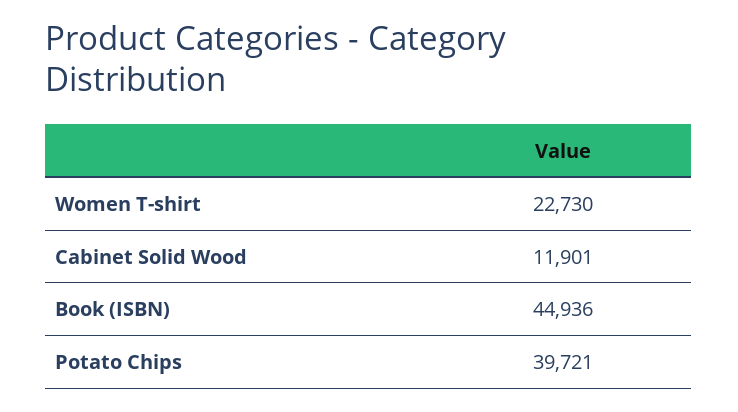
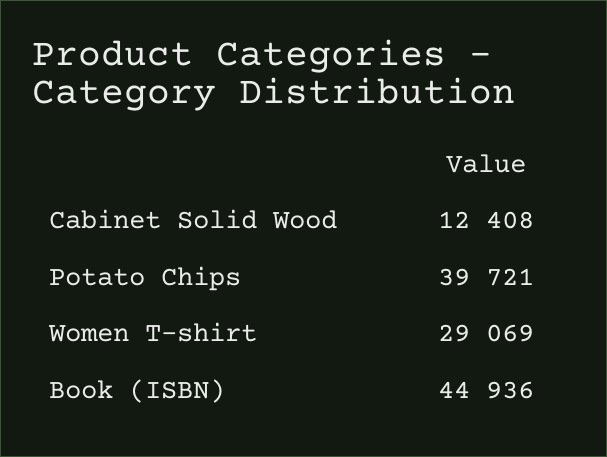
Women T-shirt: 22730 -> 29069
Cabinet Solid Wood: 11901 -> 12408

